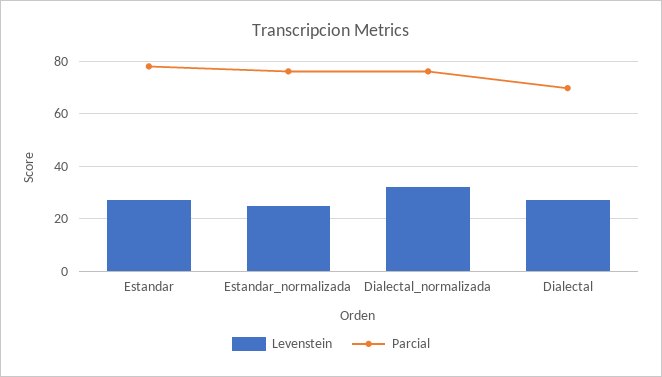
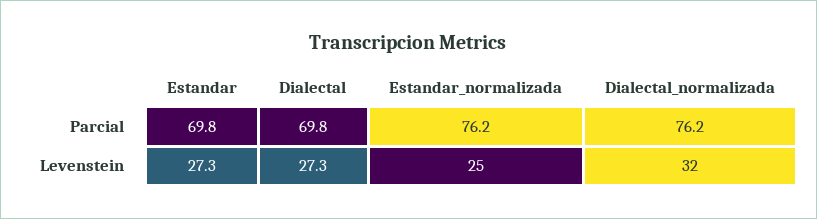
Parcial, Estandar: 77.5 -> 69.8

